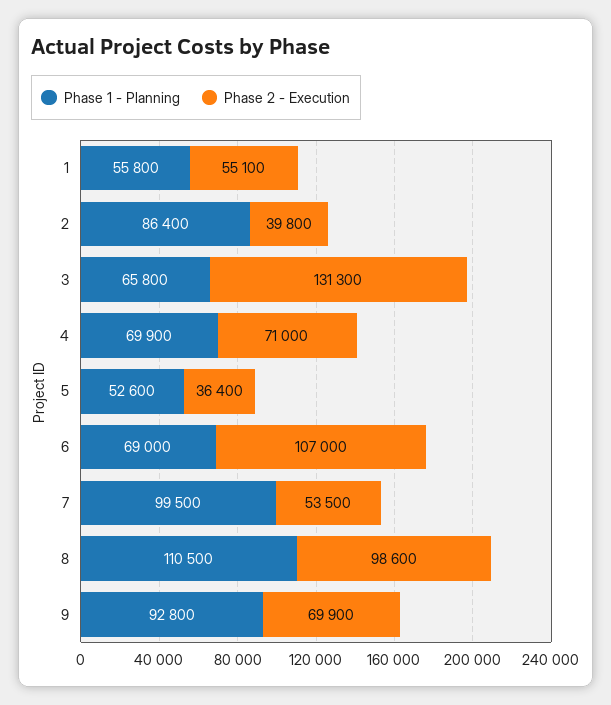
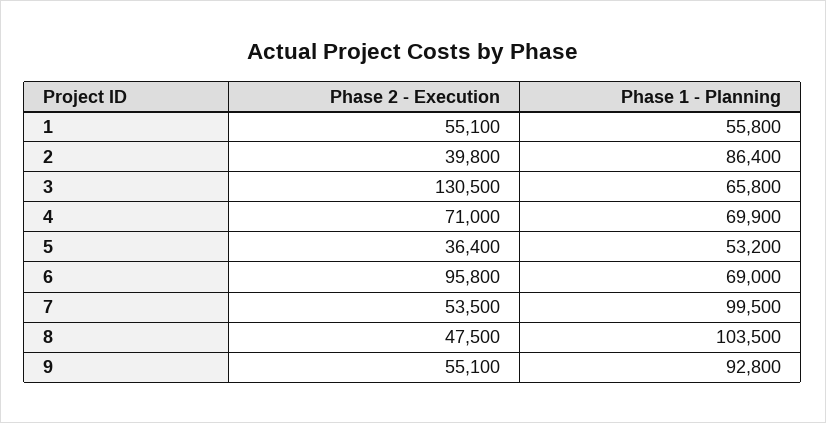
Phase 2 - Execution, 3: 131300 -> 130500
Phase 1 - Planning, 5: 52600 -> 53200
Phase 2 - Execution, 6: 107000 -> 95800
Phase 1 - Planning, 8: 110500 -> 103500
Phase 2 - Execution, 8: 98600 -> 47500
Phase 2 - Execution, 9: 69900 -> 55100

